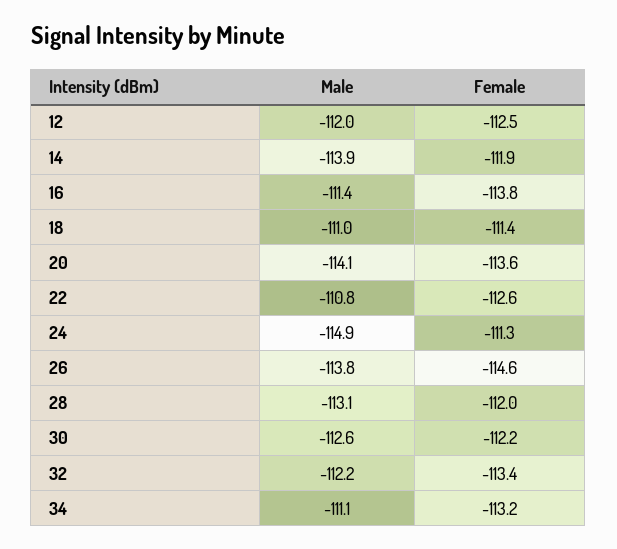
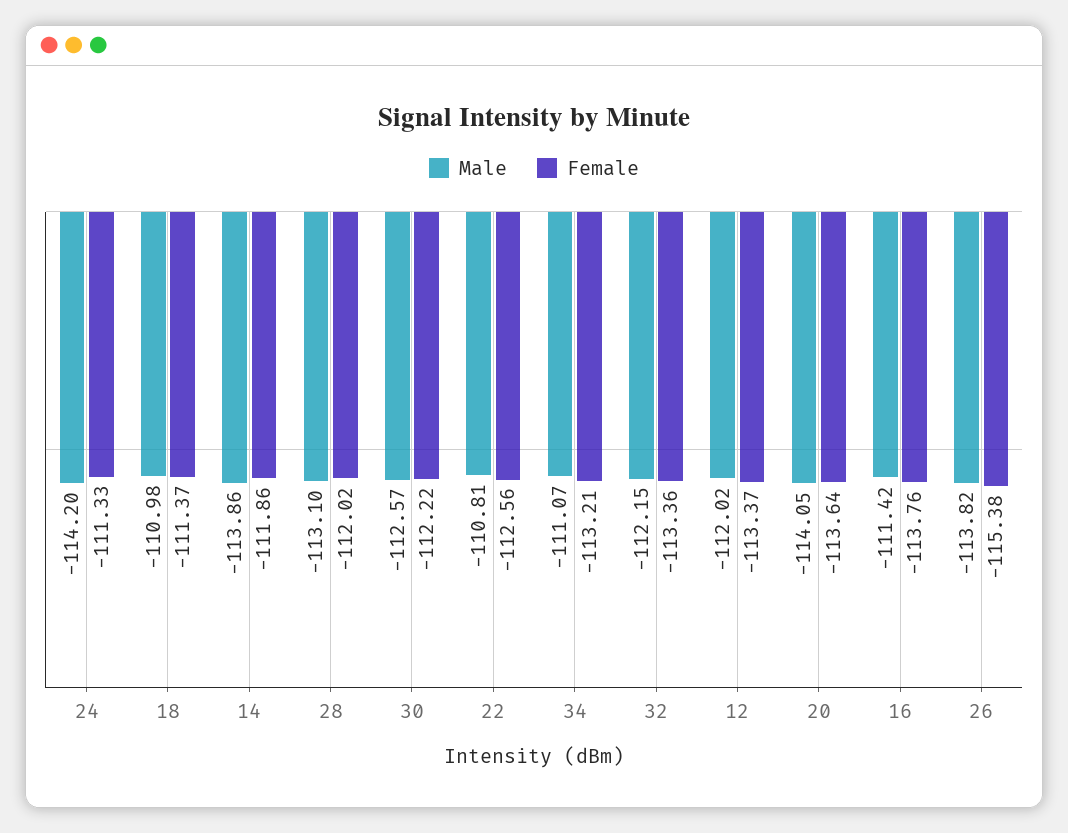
Female, 12: -112.5 -> -113.37
Male, 24: -114.9 -> -114.2
Female, 26: -114.6 -> -115.38

